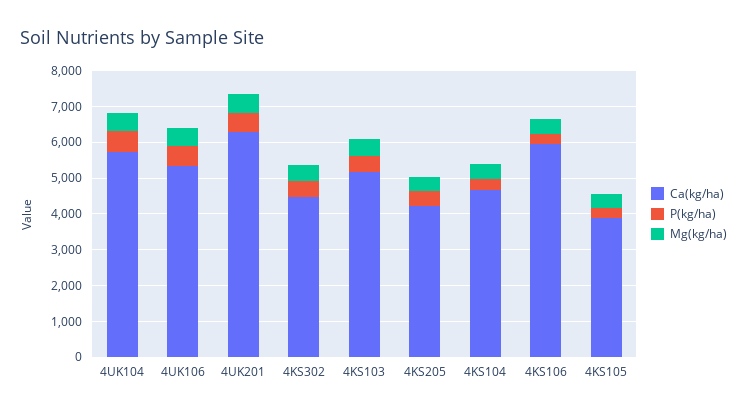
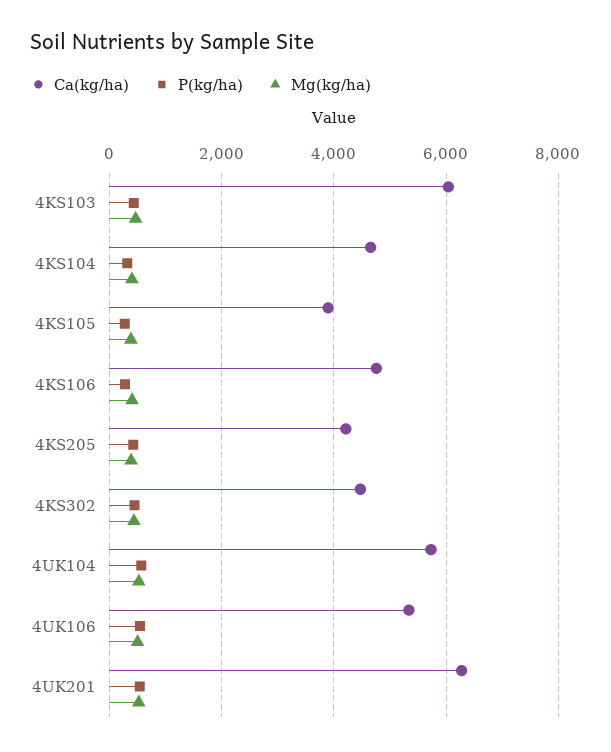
Ca(kg/ha), 4KS103: 5250 -> 6000
Ca(kg/ha), 4KS106: 6000 -> 4800

